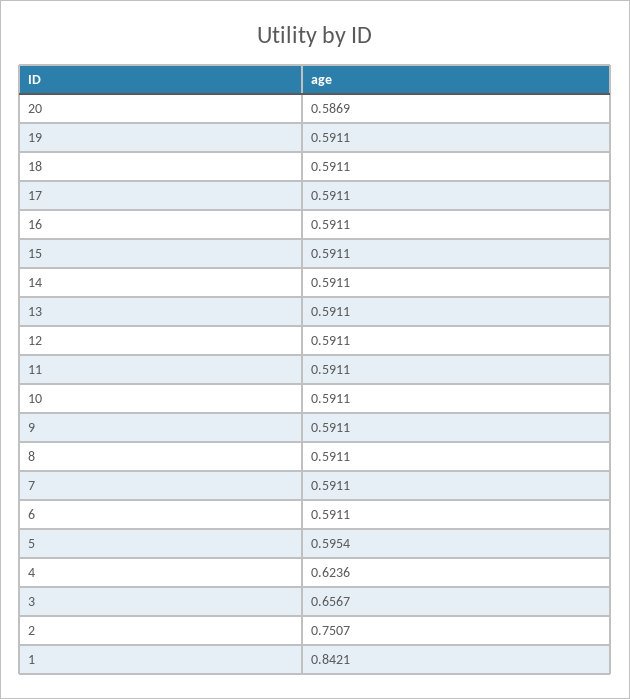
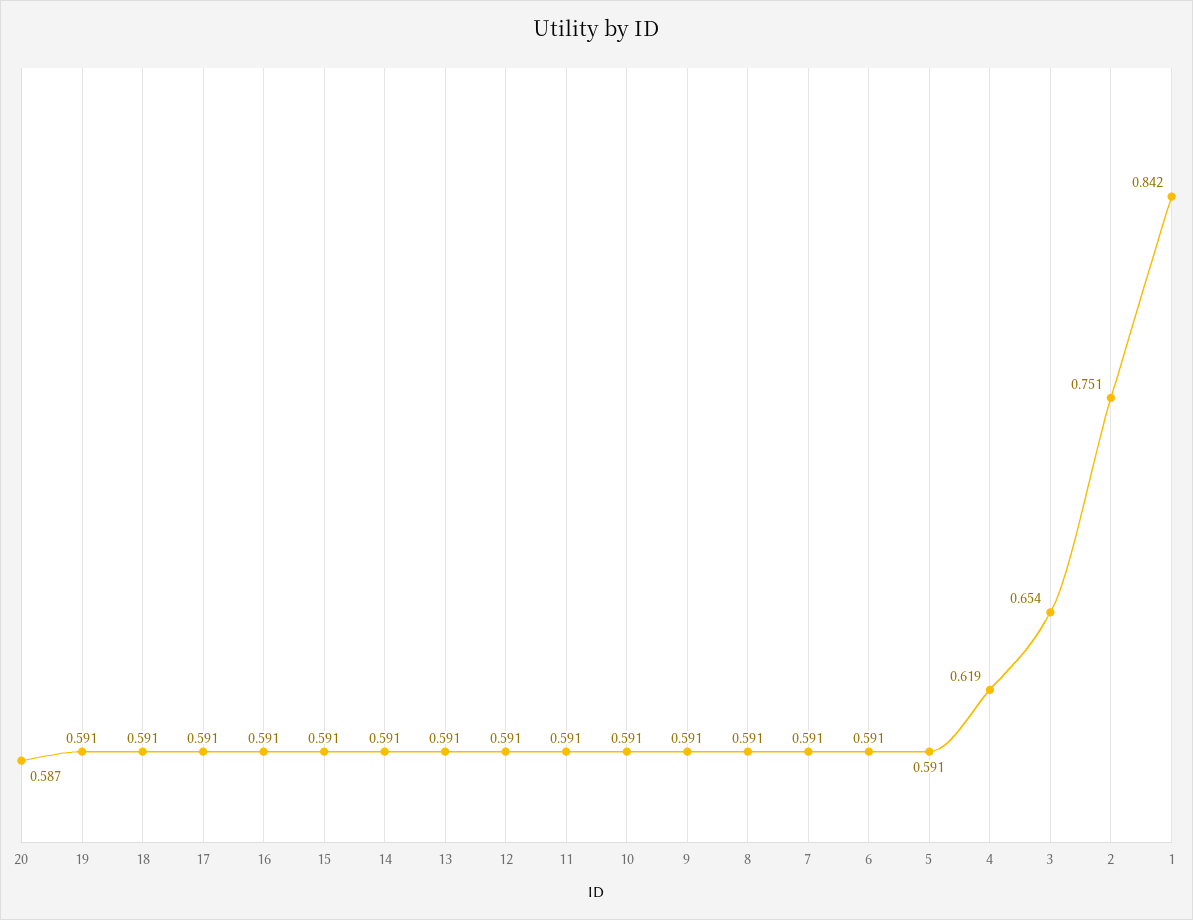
5: 0.5954 -> 0.591
4: 0.6236 -> 0.619
3: 0.6567 -> 0.654

